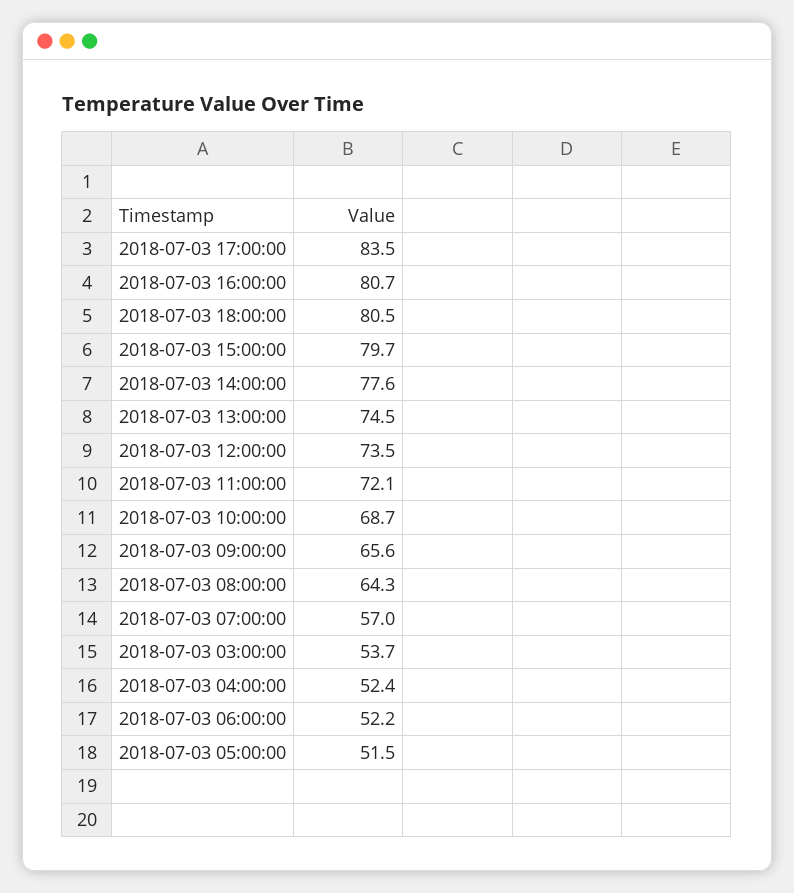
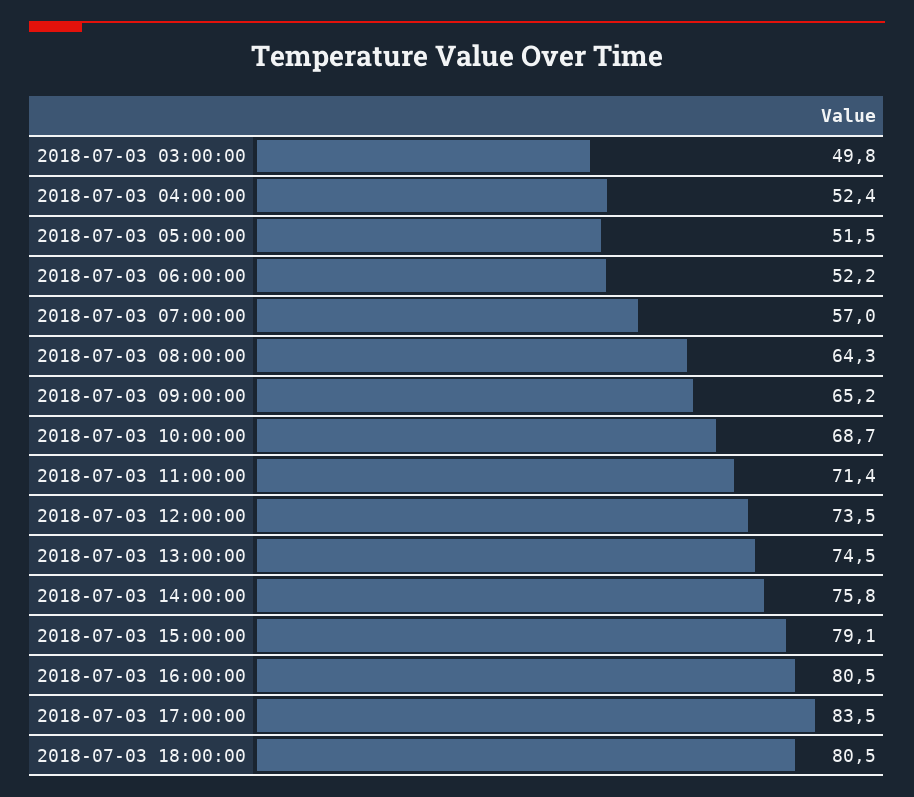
2018-07-03 16:00:00: 80.7 -> 80.5
2018-07-03 15:00:00: 79.7 -> 79.1
2018-07-03 14:00:00: 77.6 -> 75.8
2018-07-03 11:00:00: 72.1 -> 71.4
2018-07-03 09:00:00: 65.6 -> 65.2
2018-07-03 03:00:00: 53.7 -> 49.8

